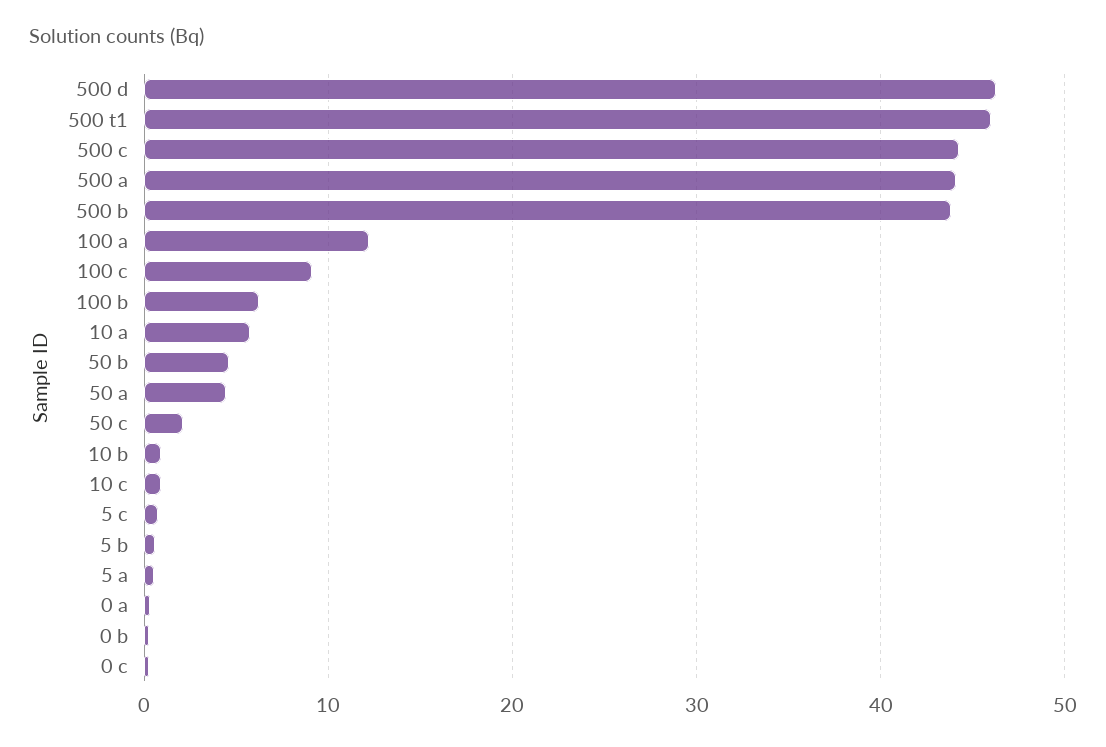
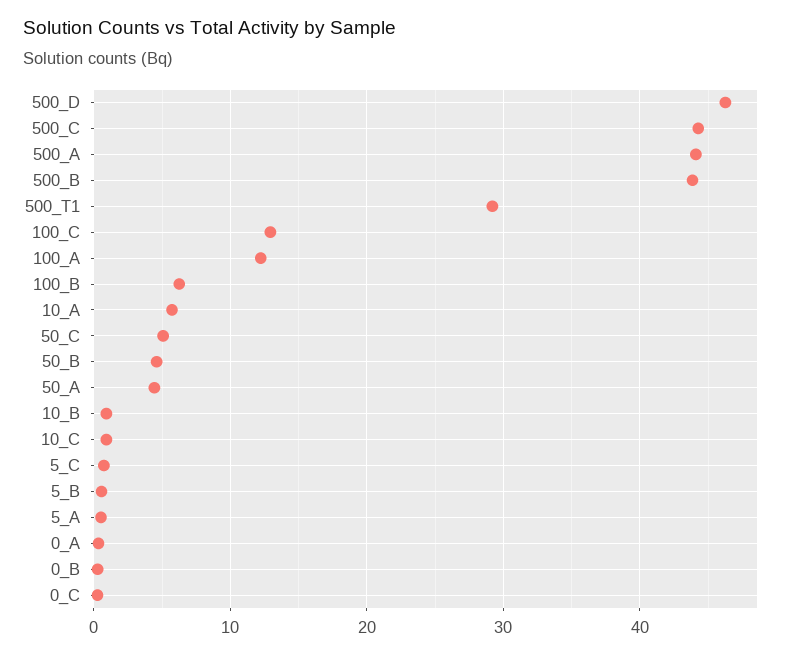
500 t1: 46 -> 29
100 c: 9 -> 13
50 c: 2 -> 5

